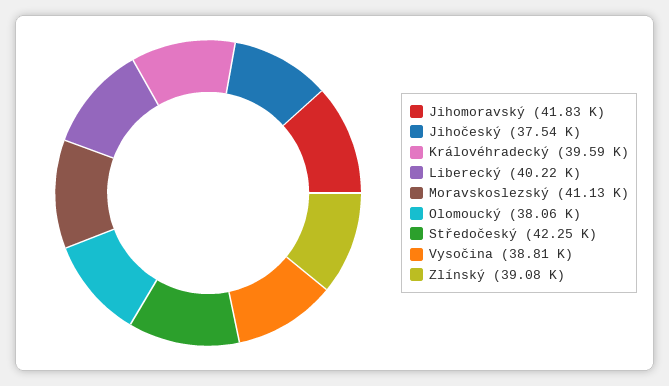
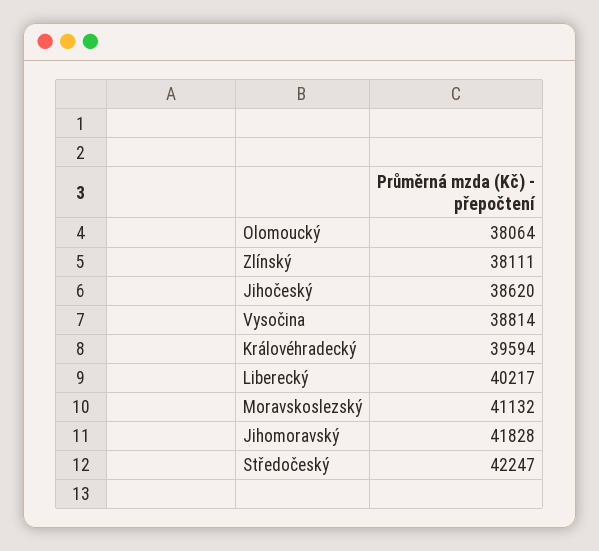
Jihočeský: 37540 -> 38620
Zlínský: 39080 -> 38111

